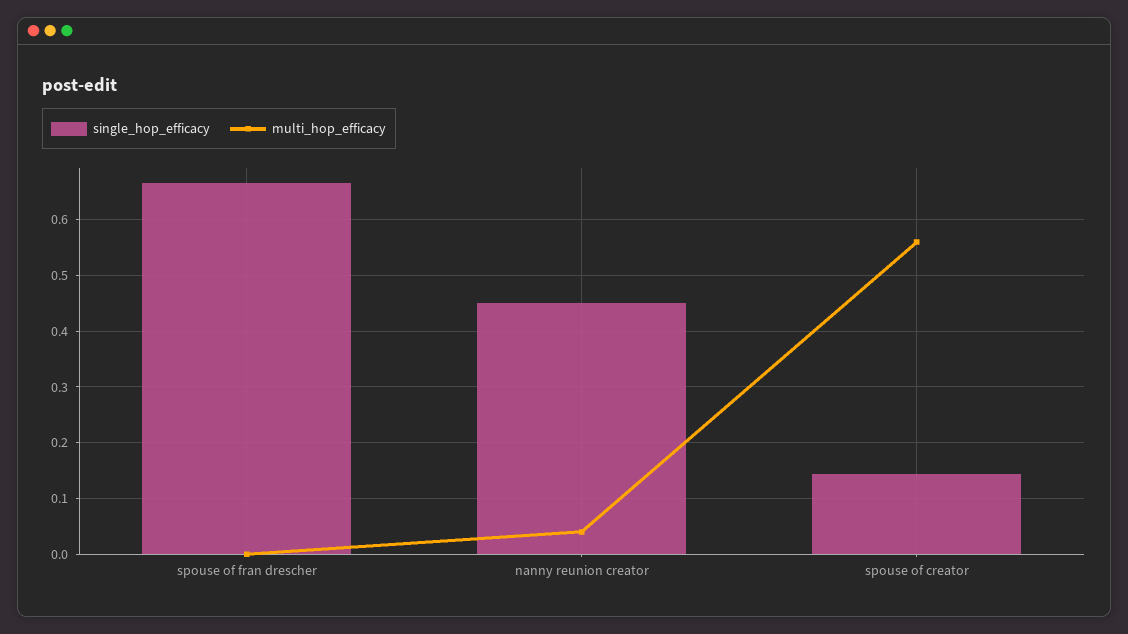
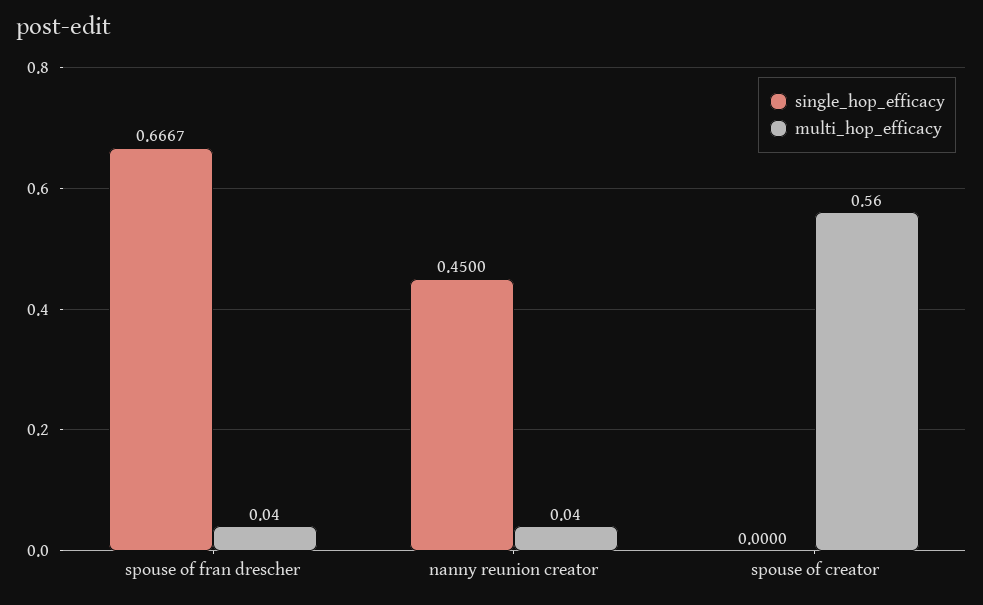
multi_hop_efficacy, spouse of fran drescher: 0 -> 0.04
single_hop_efficacy, spouse of creator: 0.14 -> 0

